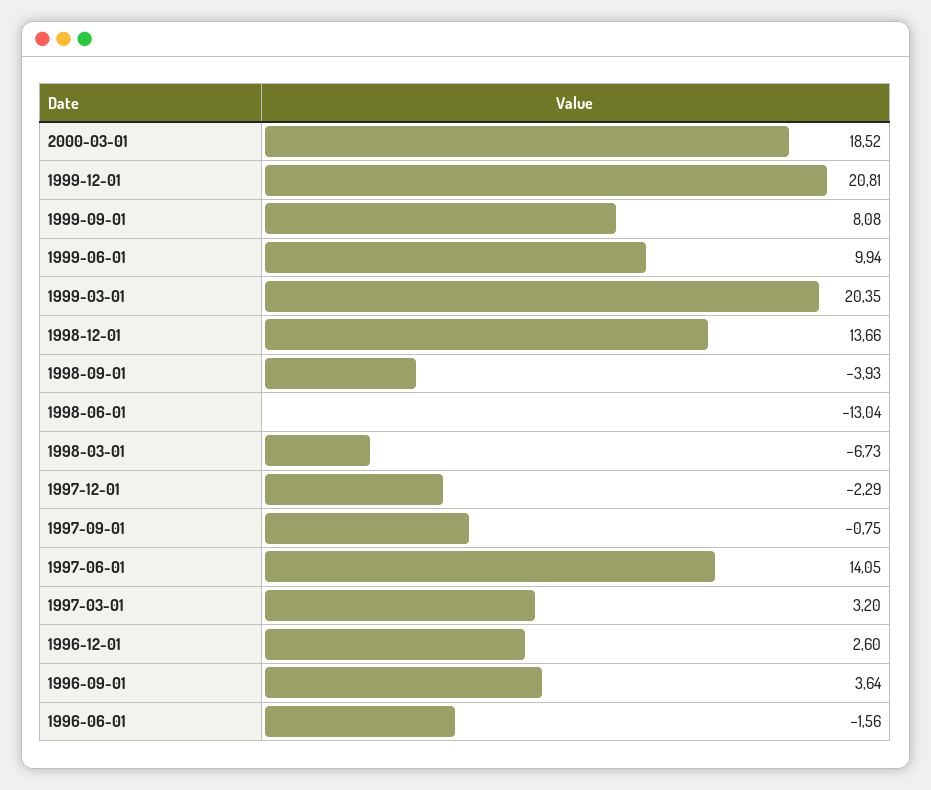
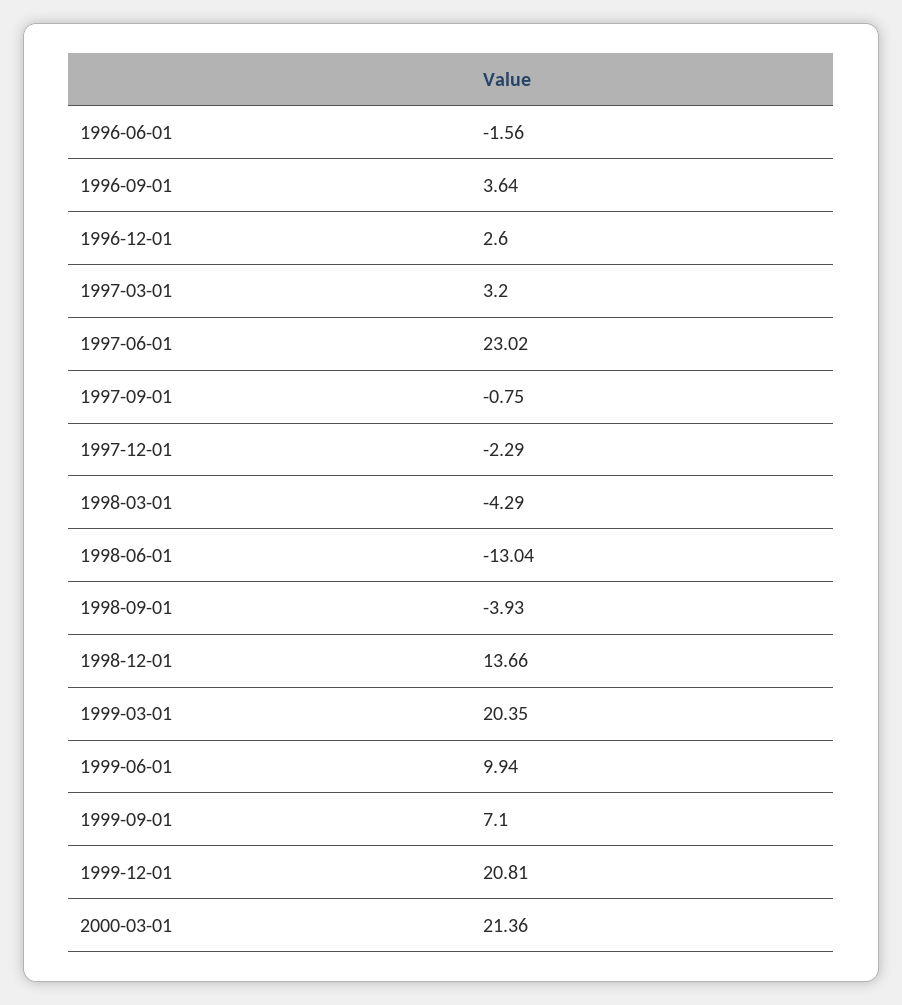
2000-03-01: 18.52 -> 21.36
1999-09-01: 8.08 -> 7.1
1998-03-01: -6.73 -> -4.29
1997-06-01: 14.05 -> 23.02

